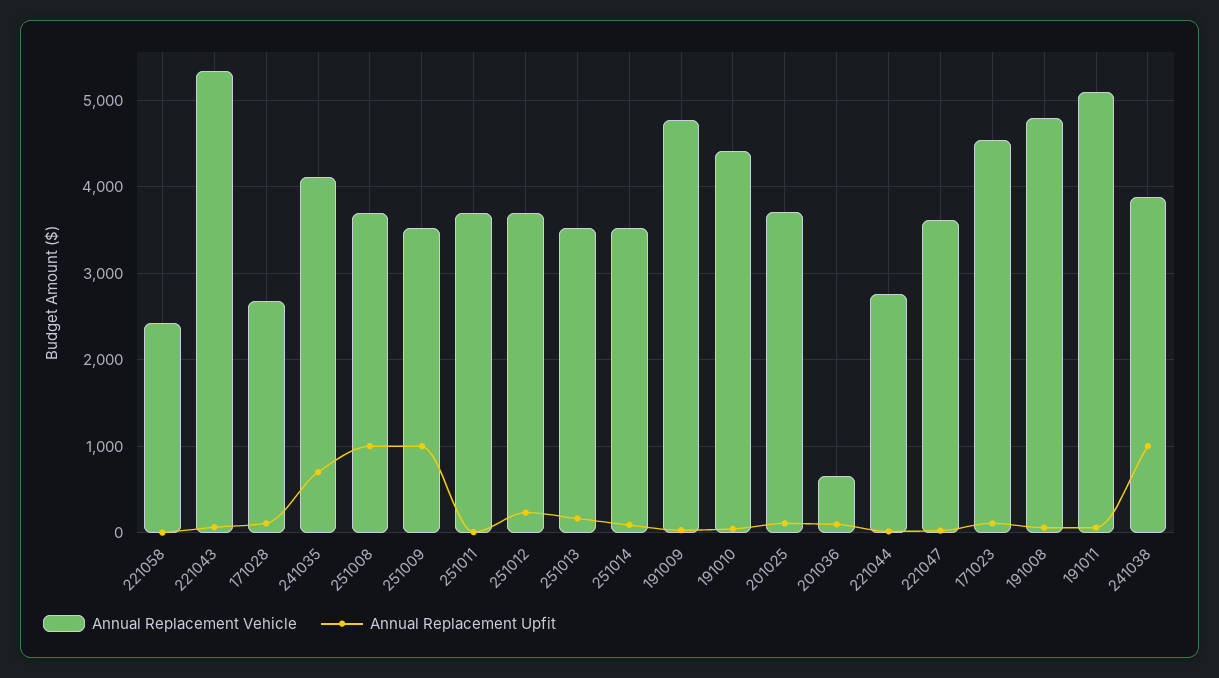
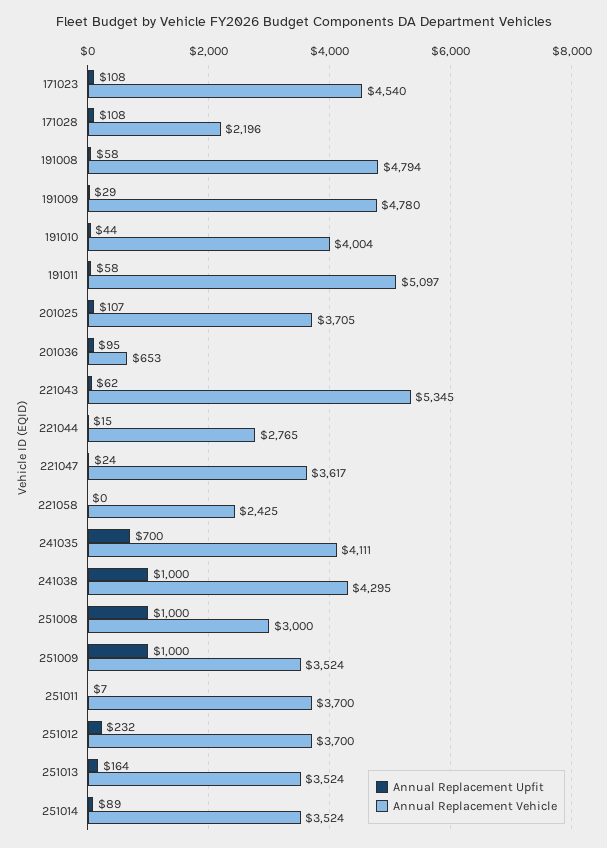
Annual Replacement Vehicle, 171028: 2700 -> 2196
Annual Replacement Vehicle, 251008: 3700 -> 3000
Annual Replacement Vehicle, 191010: 4400 -> 4004
Annual Replacement Vehicle, 241038: 3900 -> 4295

